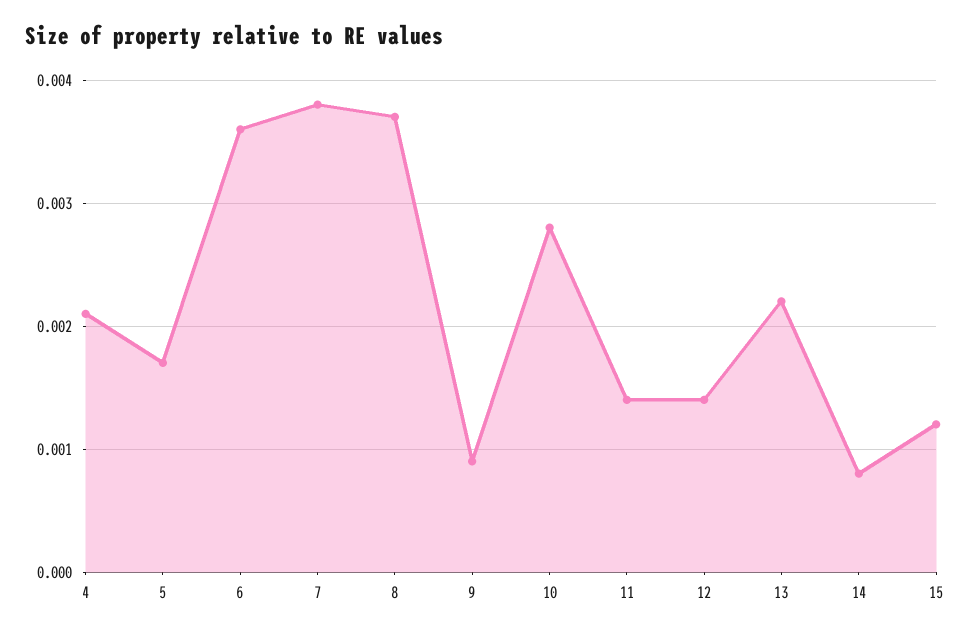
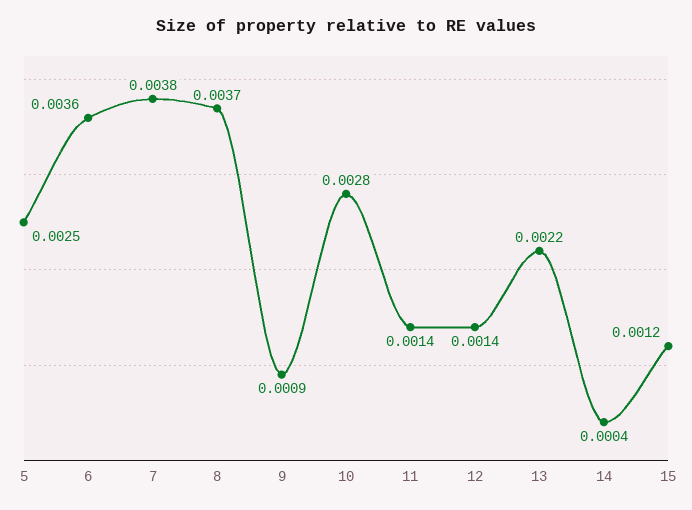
4: 0.0021 -> none
5: 0.0017 -> 0.0025
14: 0.0008 -> 0.0004

